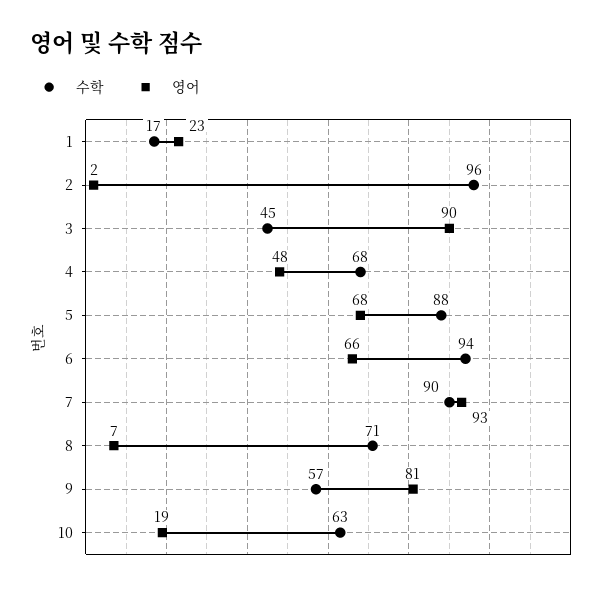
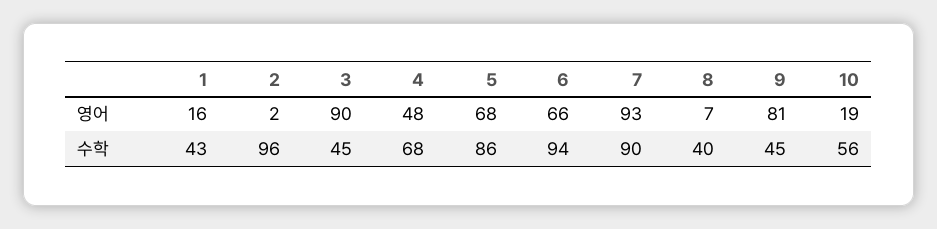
수학, 1: 17 -> 43
영어, 1: 23 -> 16
수학, 5: 88 -> 86
수학, 8: 71 -> 40
수학, 9: 57 -> 45
수학, 10: 63 -> 56

